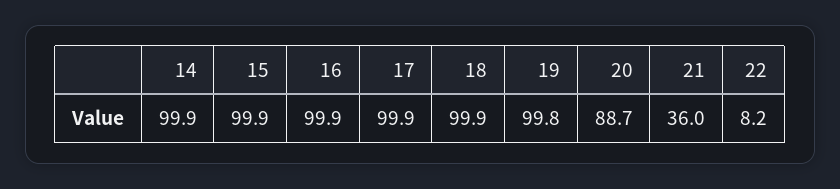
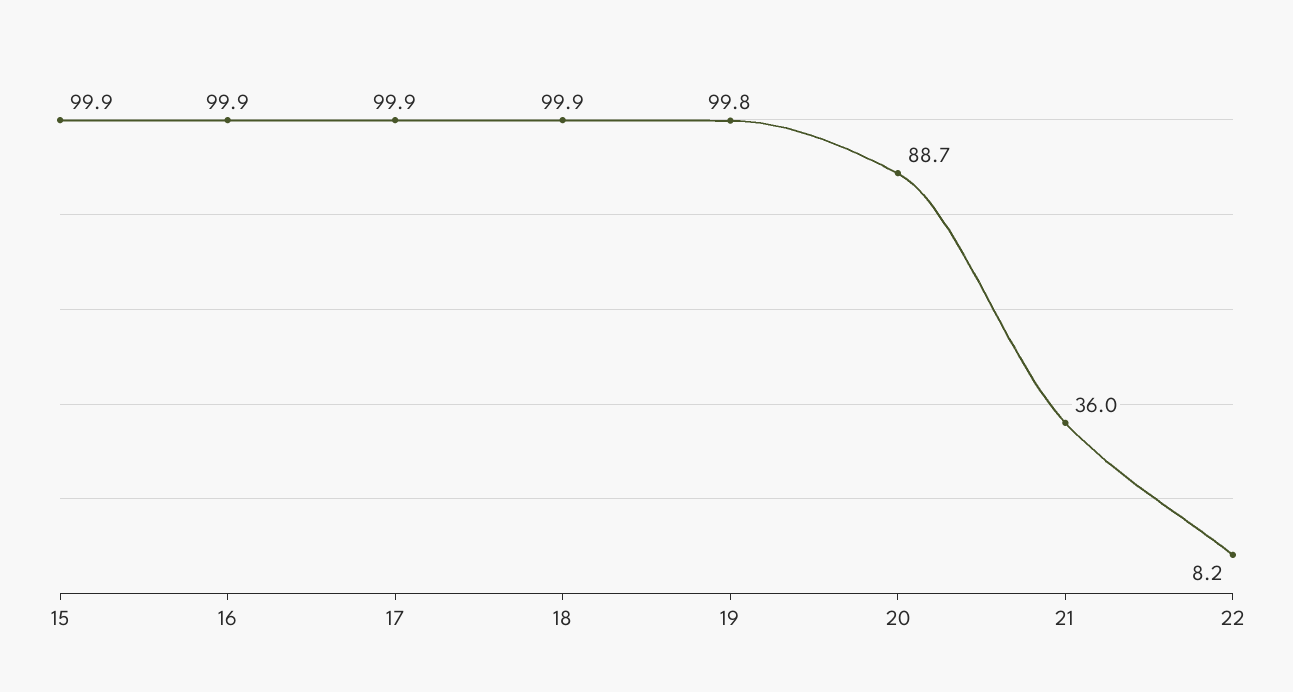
14: 99.9 -> none

